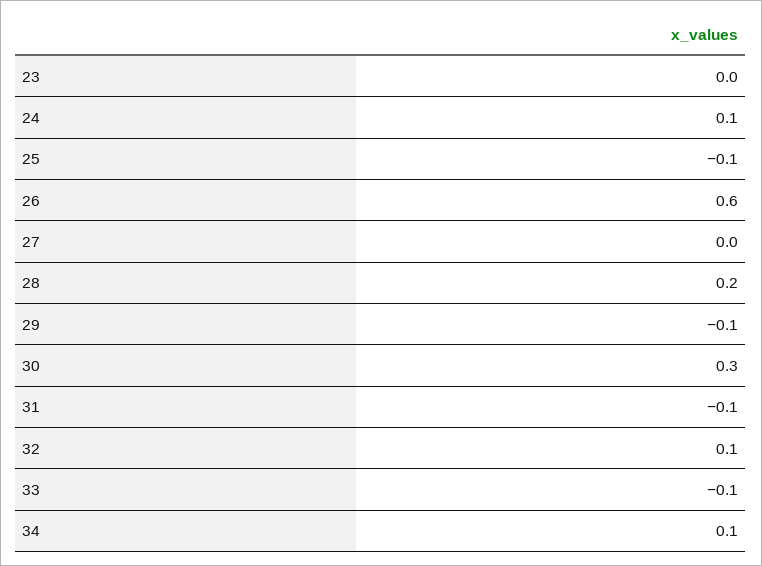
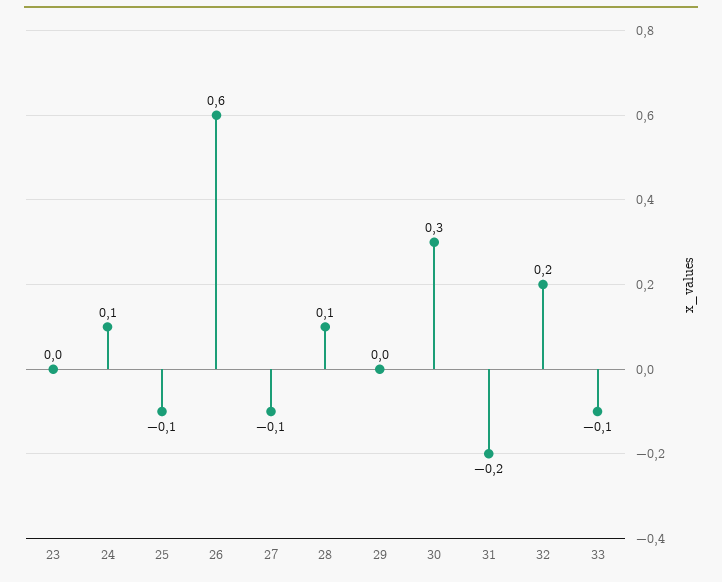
27: 0 -> -0.1
28: 0.2 -> 0.1
29: -0.1 -> 0
31: -0.1 -> -0.2
32: 0.1 -> 0.2
34: 0.1 -> none

